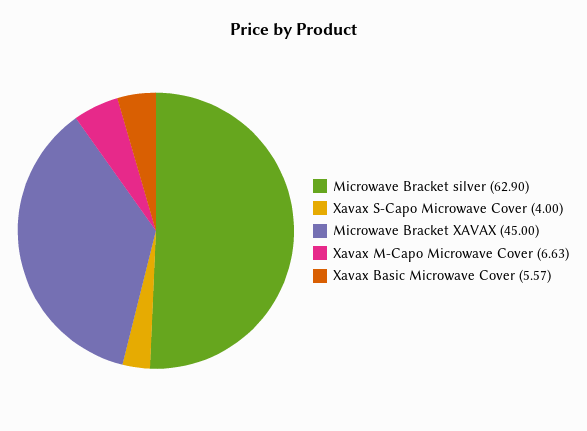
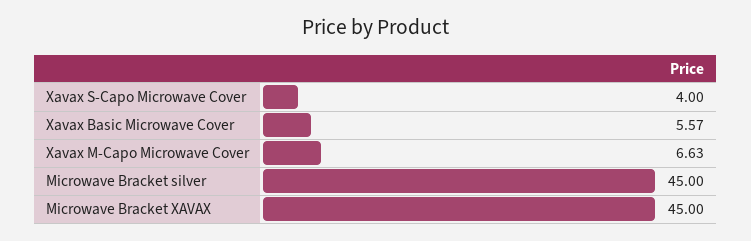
Microwave Bracket silver: 62.9 -> 45

